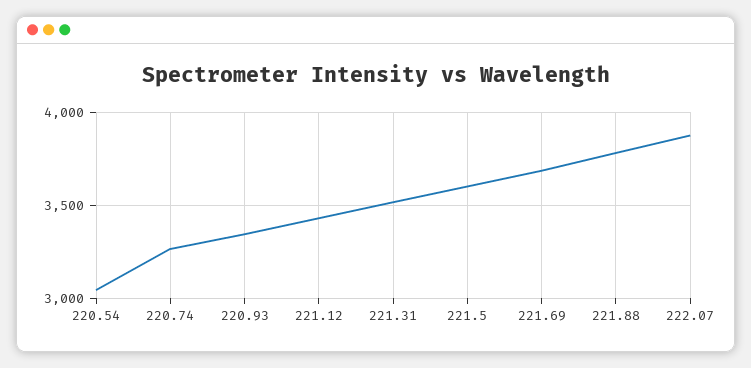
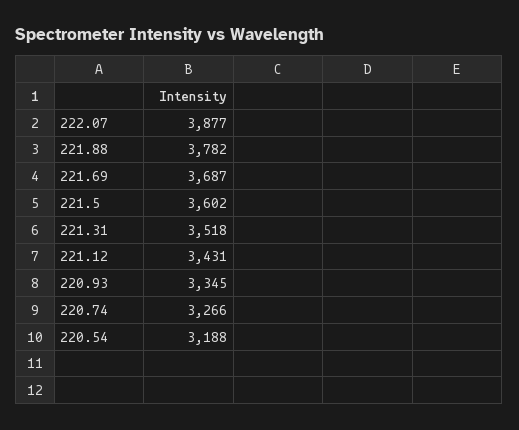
220.54: 3050 -> 3188

